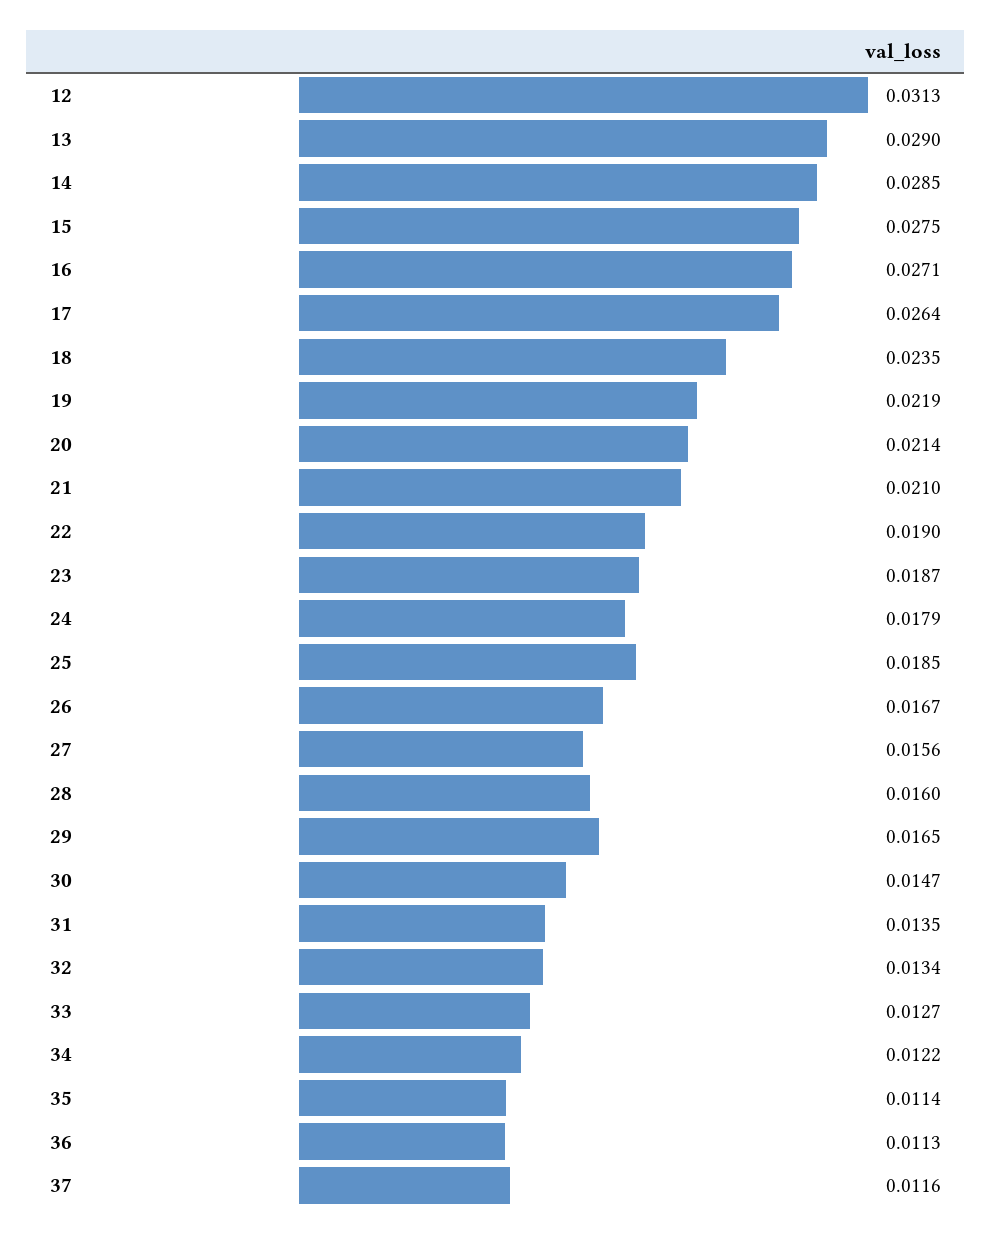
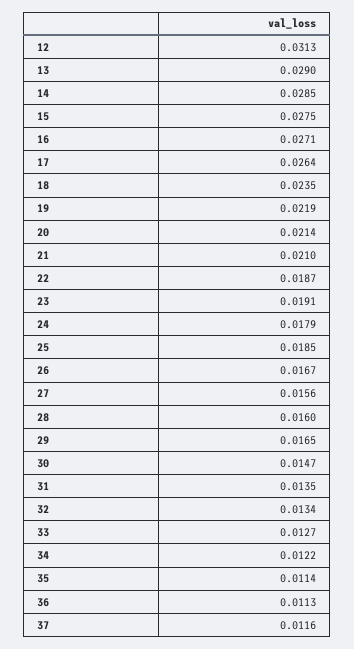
22: 0.019 -> 0.0187
23: 0.0187 -> 0.0191

